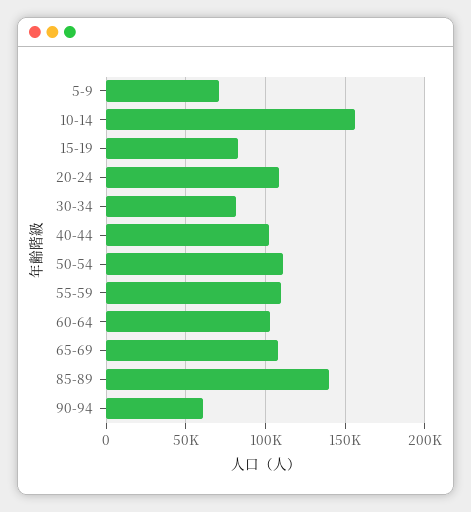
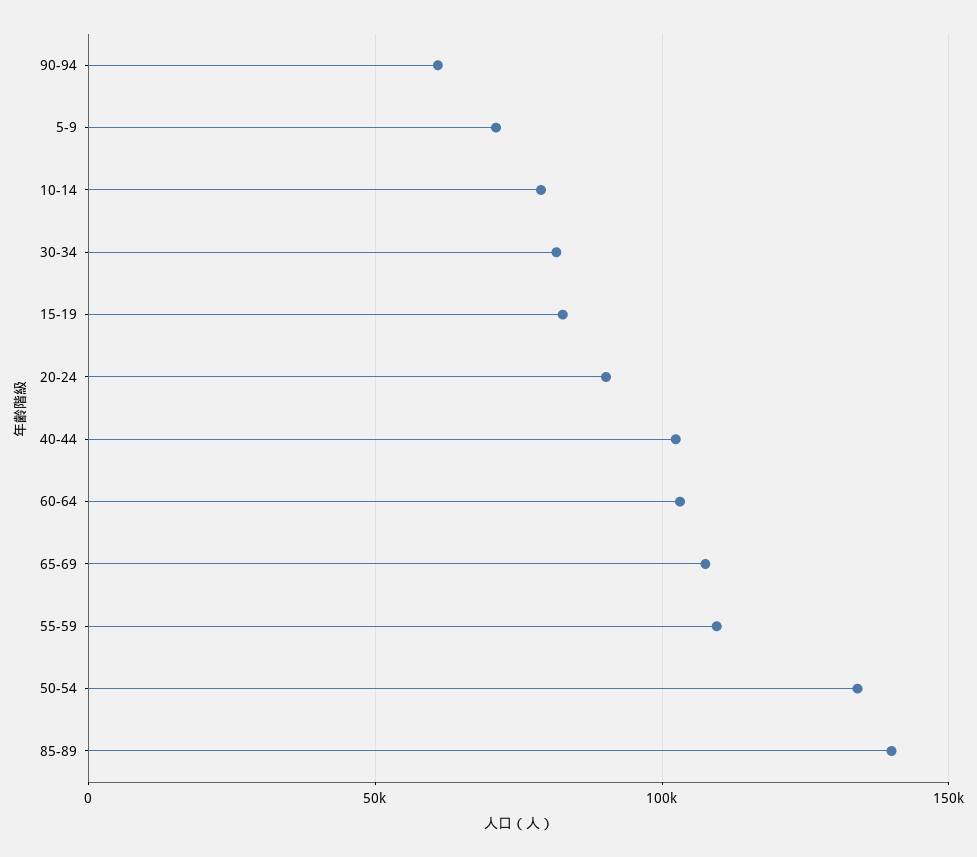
10-14: 155000 -> 80000
20-24: 110000 -> 90000
50-54: 110000 -> 135000

